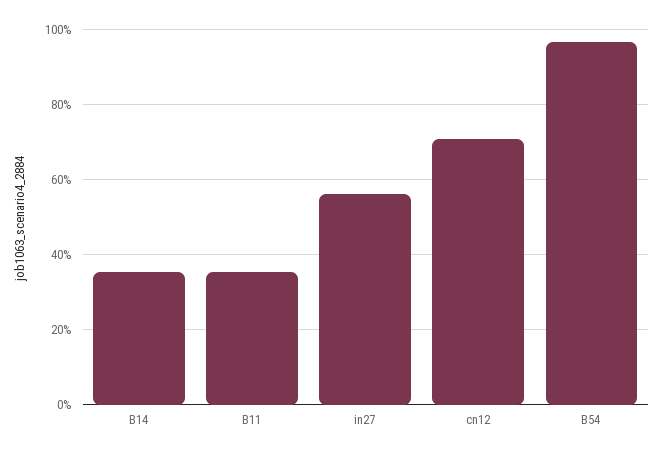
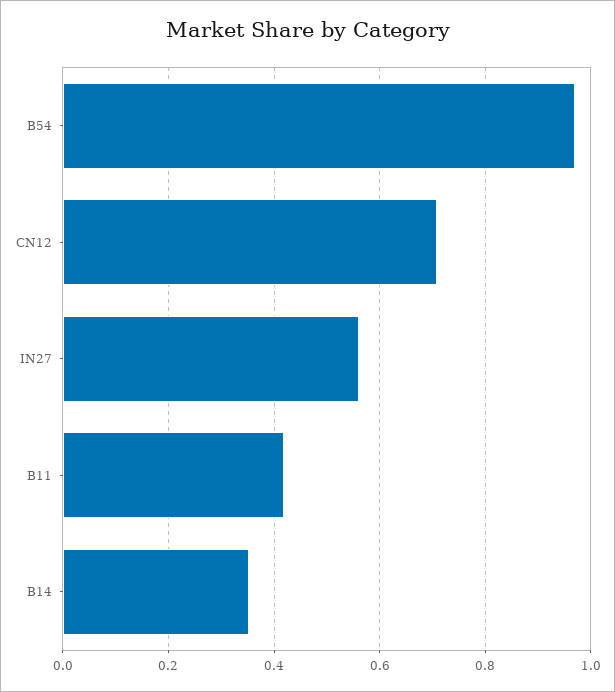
B11: 0.36 -> 0.42

